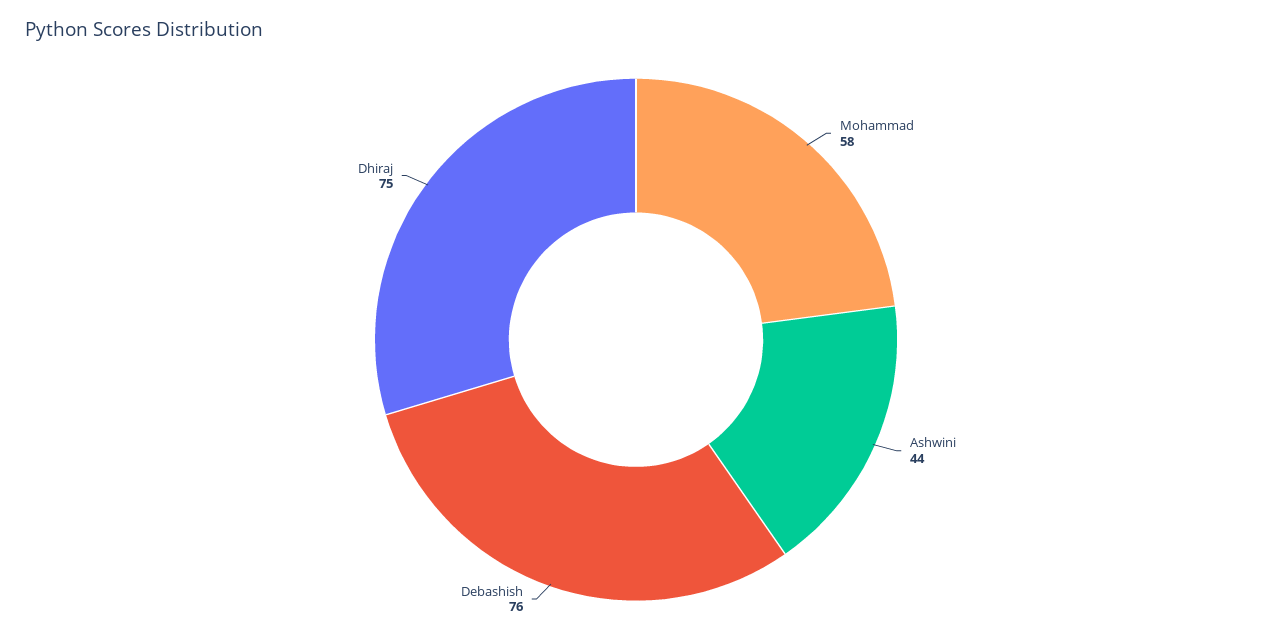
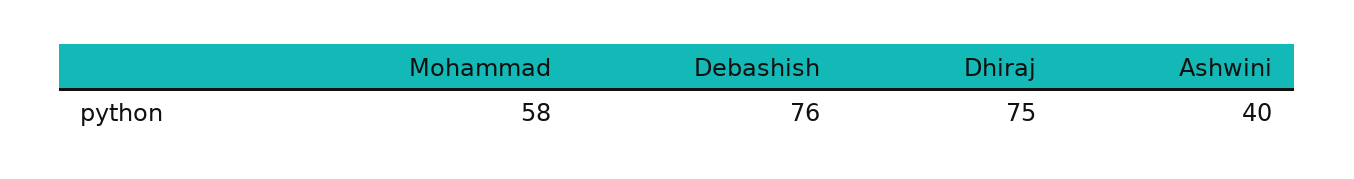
Ashwini: 44 -> 40

